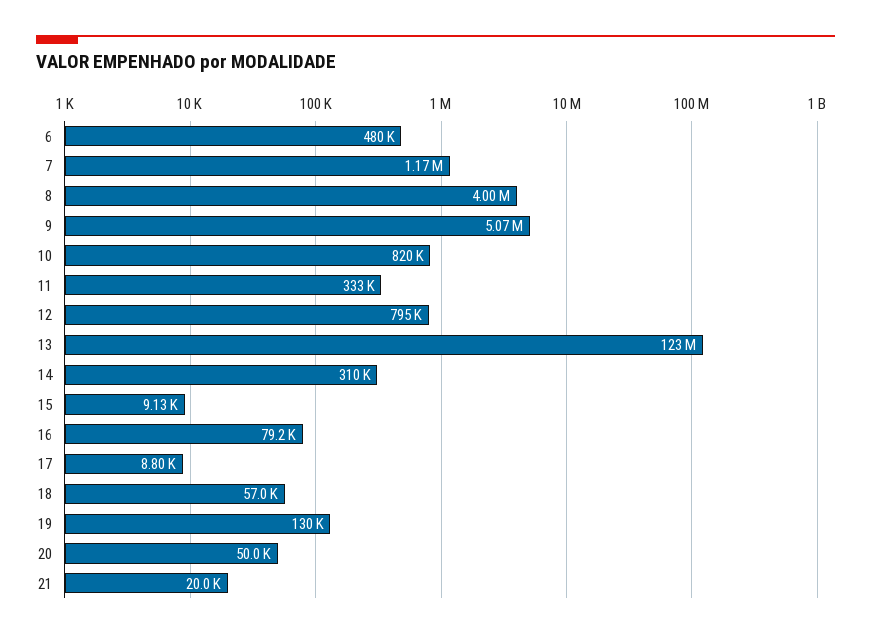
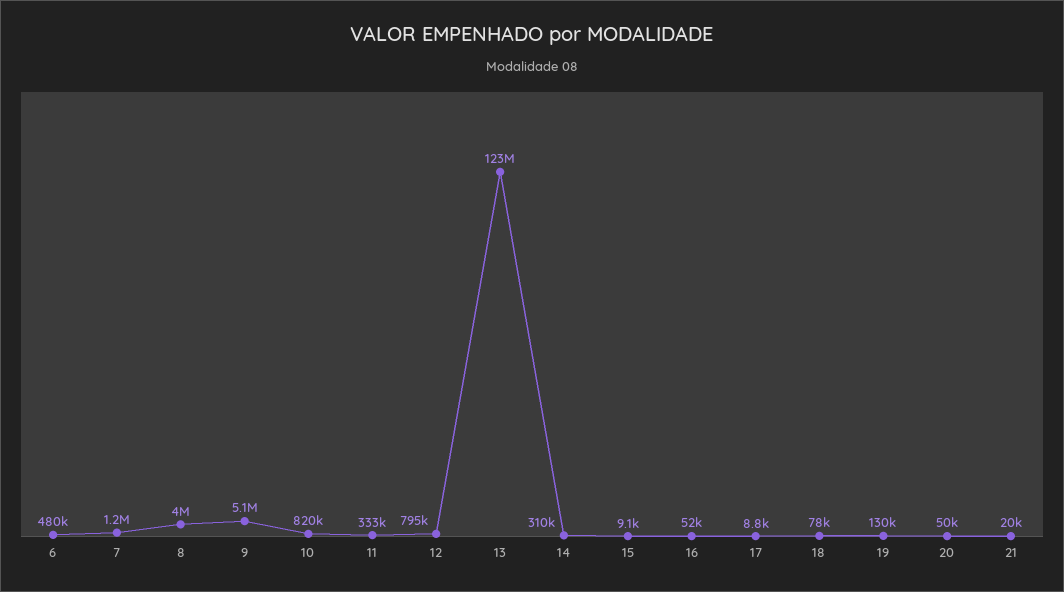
16: 79200 -> 52000
18: 57000 -> 78000

